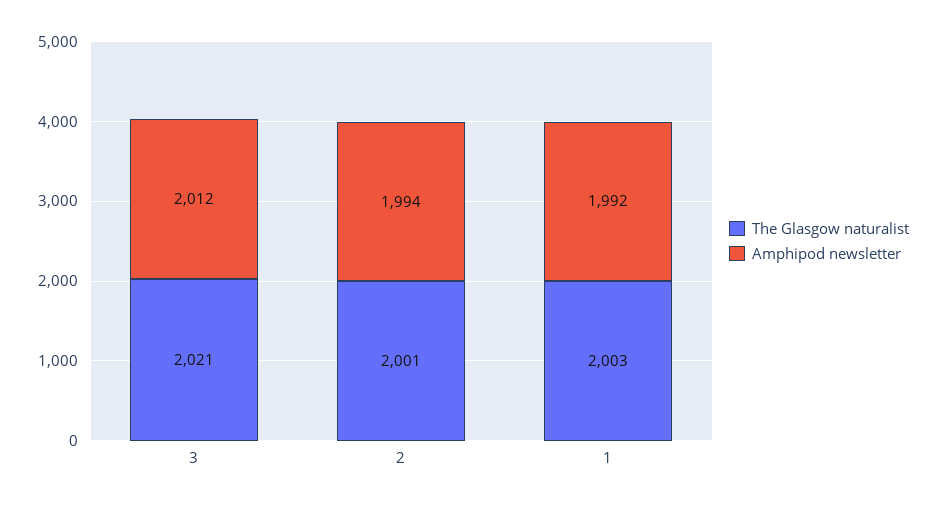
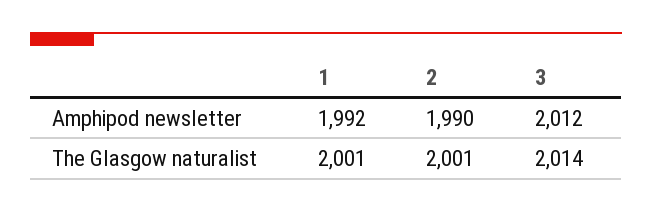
The Glasgow naturalist, 3: 2021 -> 2014
Amphipod newsletter, 2: 1994 -> 1990
The Glasgow naturalist, 1: 2003 -> 2001

